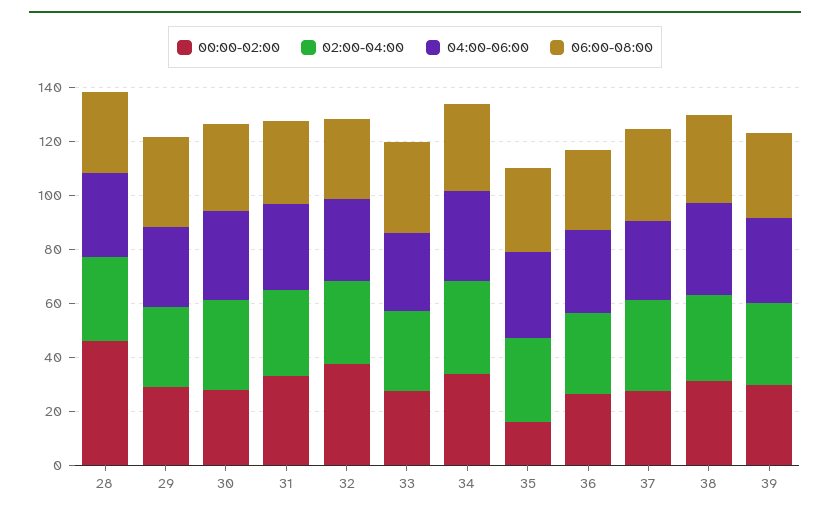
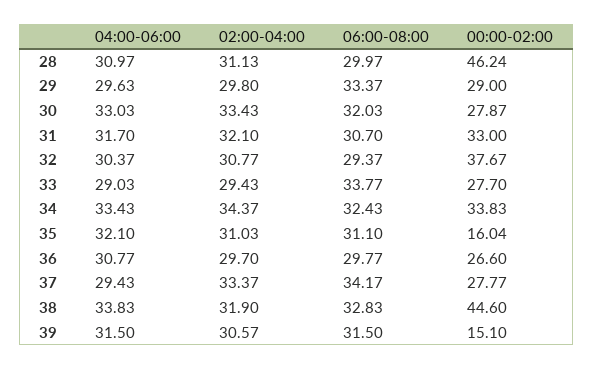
00:00-02:00, 38: 30 -> 44.6
00:00-02:00, 39: 30 -> 15.1

